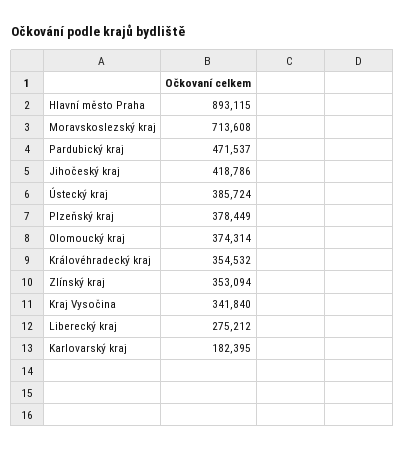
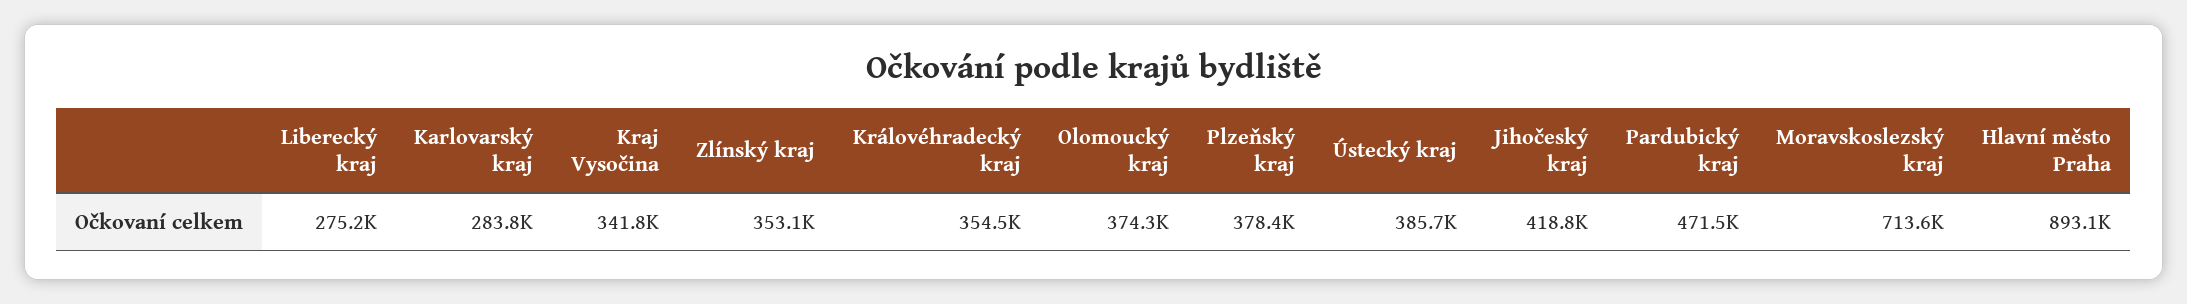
Karlovarský kraj: 182395 -> 283800

